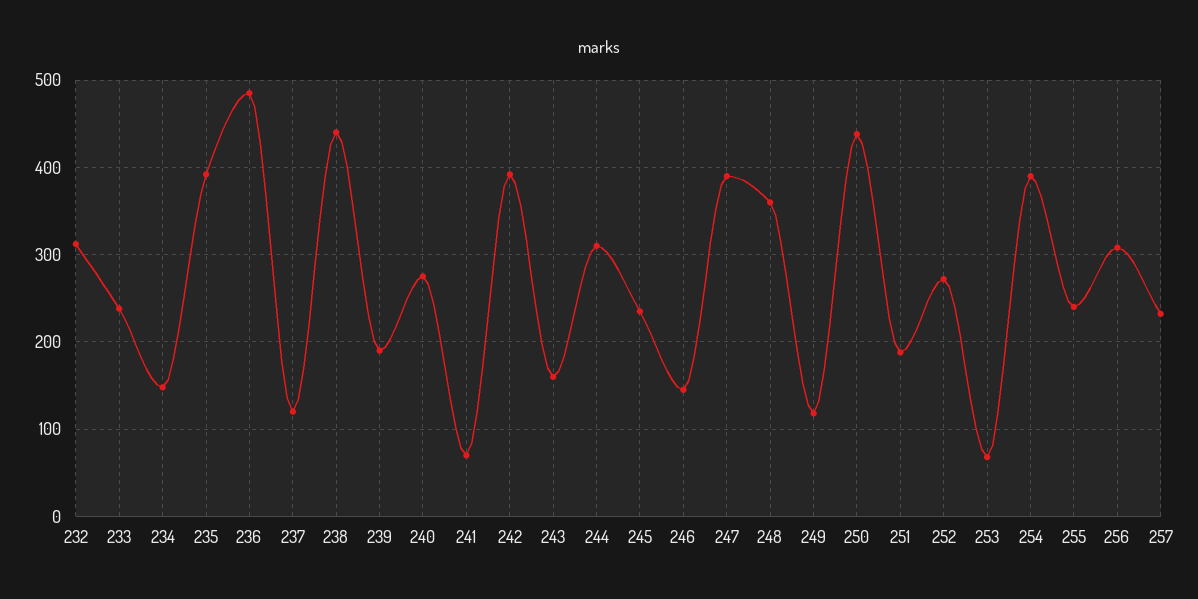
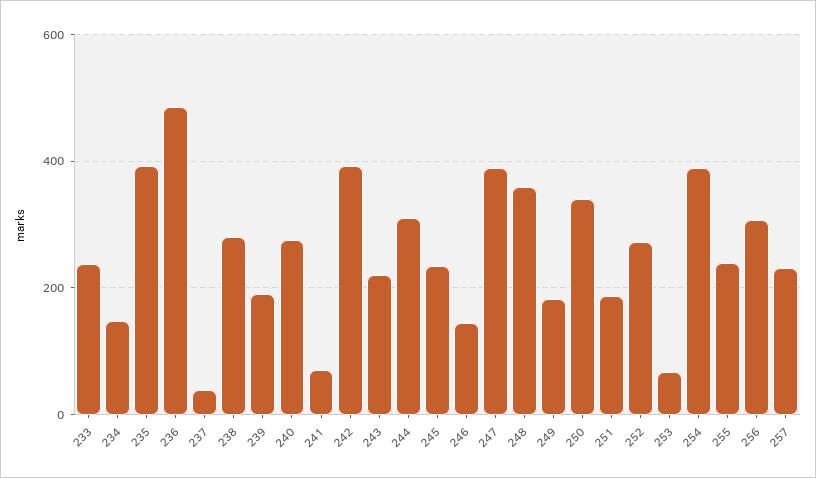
232: 310 -> none
237: 120 -> 40
238: 440 -> 280
243: 160 -> 220
249: 120 -> 180
250: 440 -> 340

